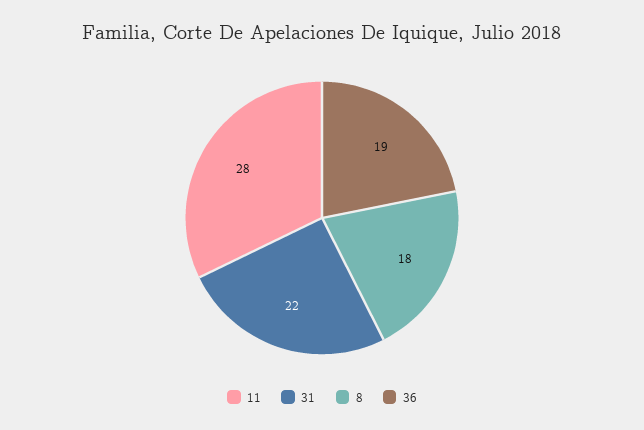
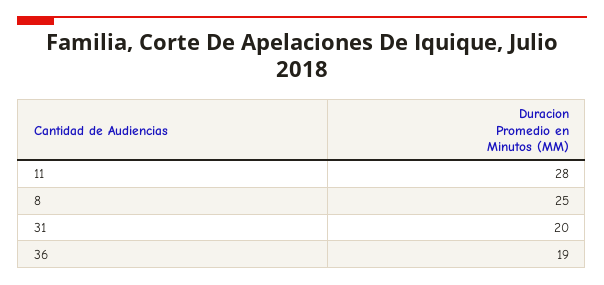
31: 22 -> 20
8: 18 -> 25

